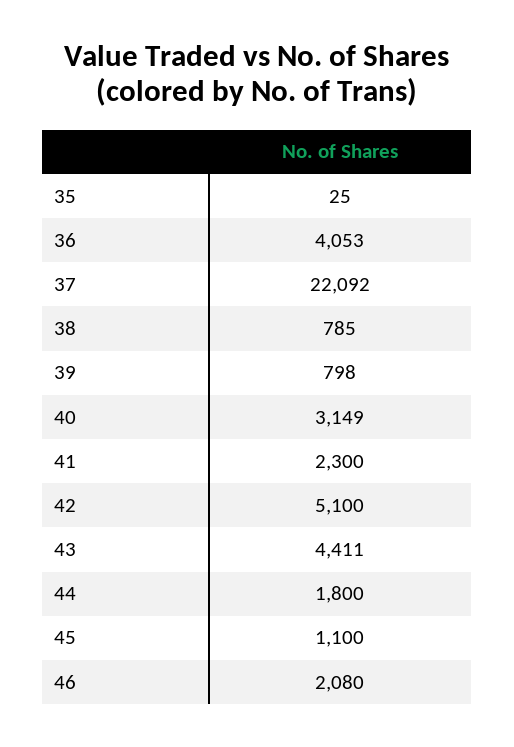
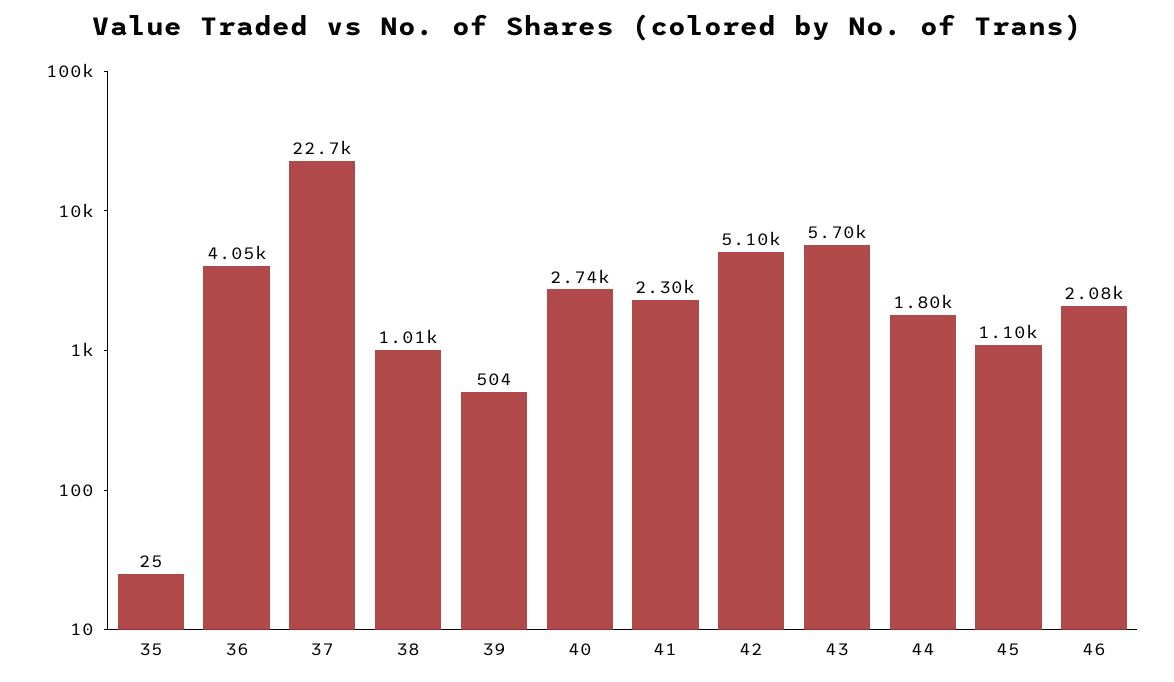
37: 22092 -> 22700
38: 785 -> 1010
39: 798 -> 504
40: 3149 -> 2740
43: 4411 -> 5700

